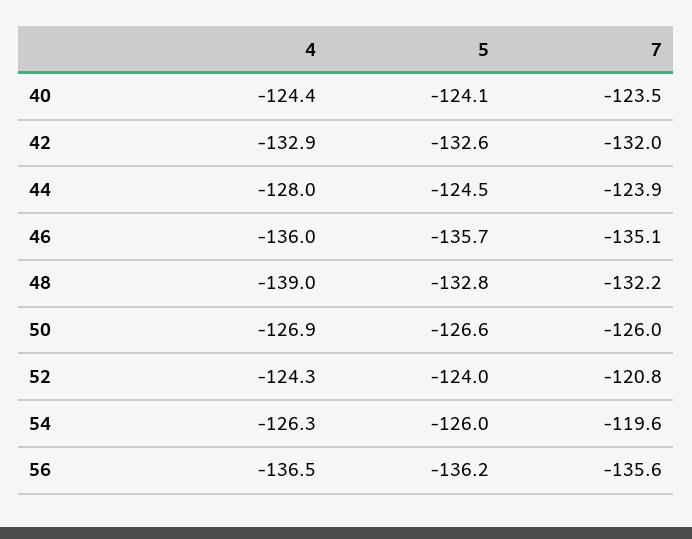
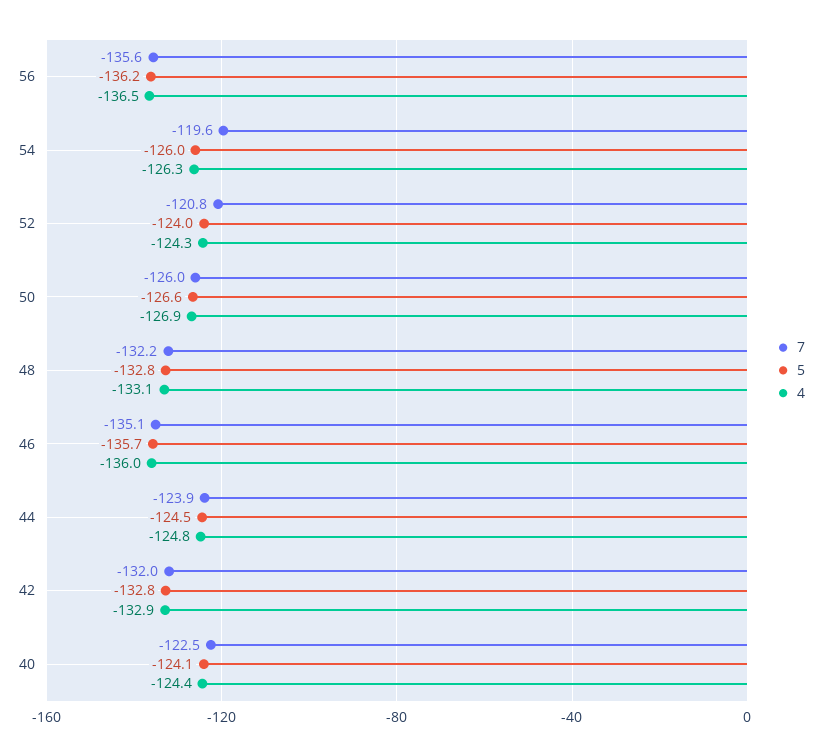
7, 40: -123.5 -> -122.5
5, 42: -132.6 -> -132.8
4, 44: -128 -> -124.8
4, 48: -139 -> -133.1

